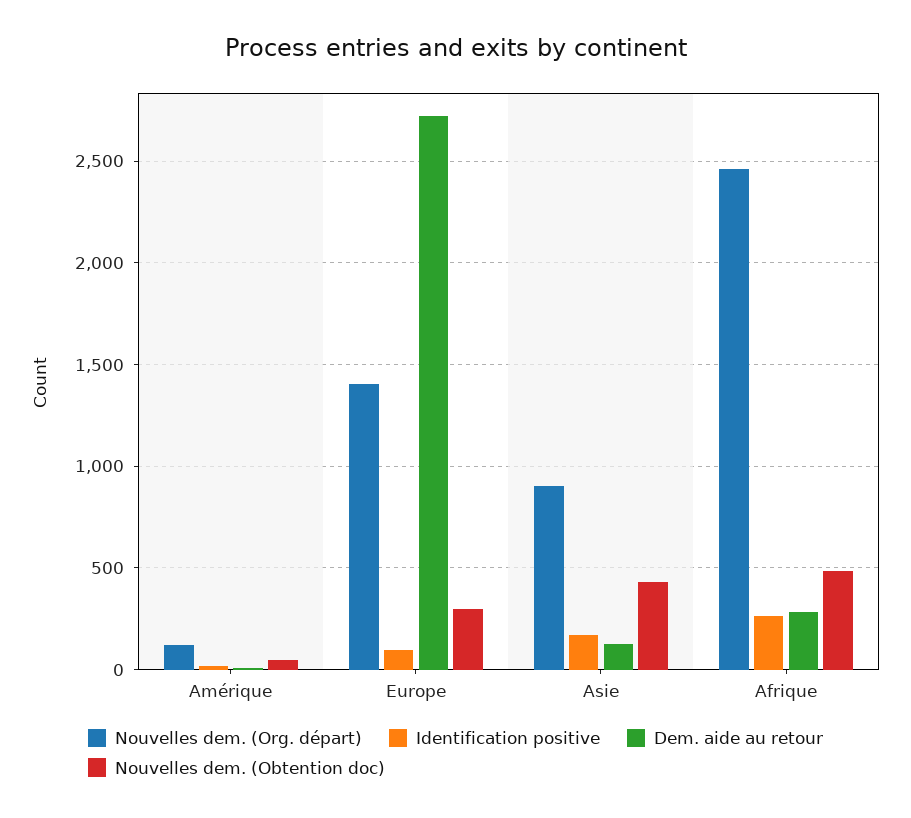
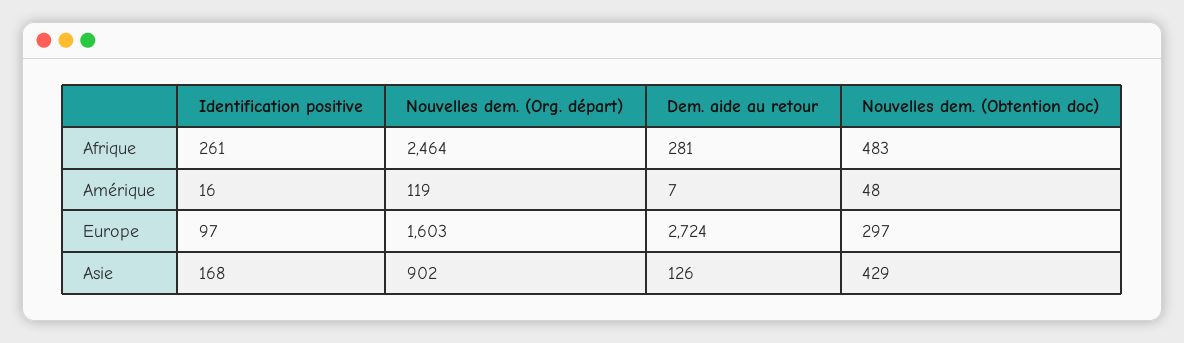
Nouvelles dem. (Org. départ), Europe: 1400 -> 1603

